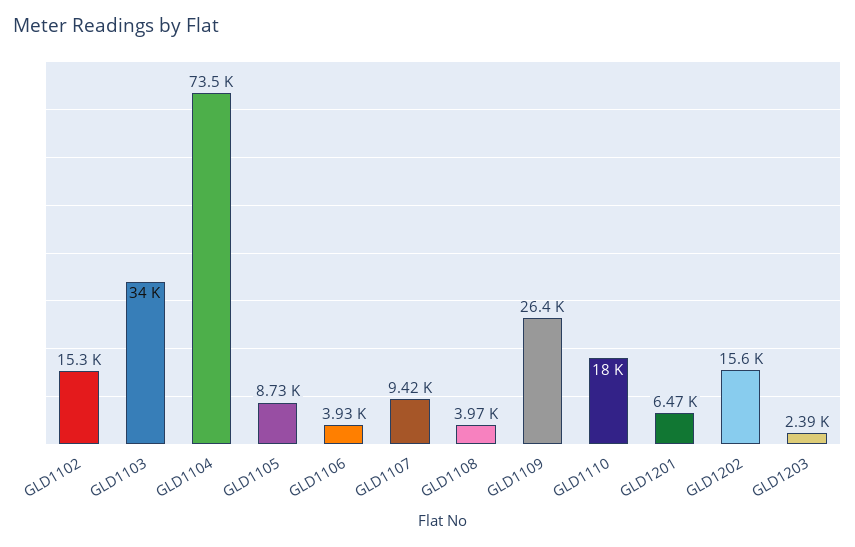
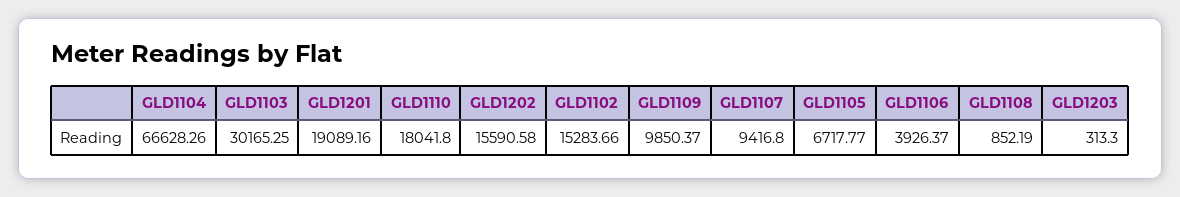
GLD1103: 34000 -> 30165.25
GLD1104: 73500 -> 66628.26
GLD1105: 8730 -> 6717.77
GLD1108: 3970 -> 852.19
GLD1109: 26400 -> 9850.37
GLD1201: 6470 -> 19089.16
GLD1203: 2390 -> 313.3

